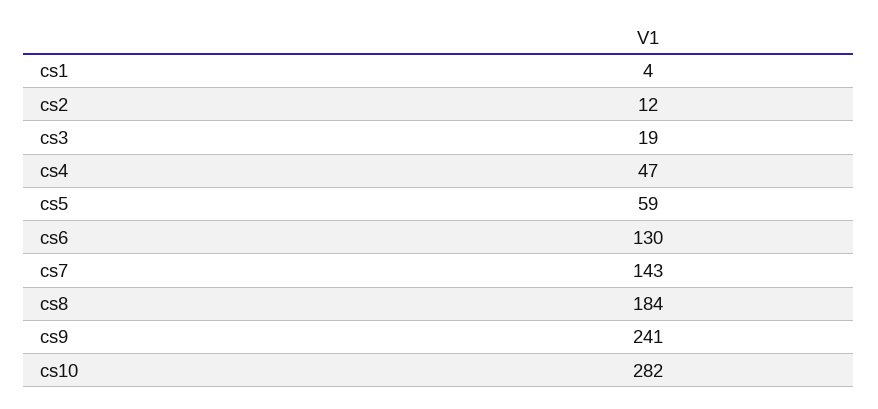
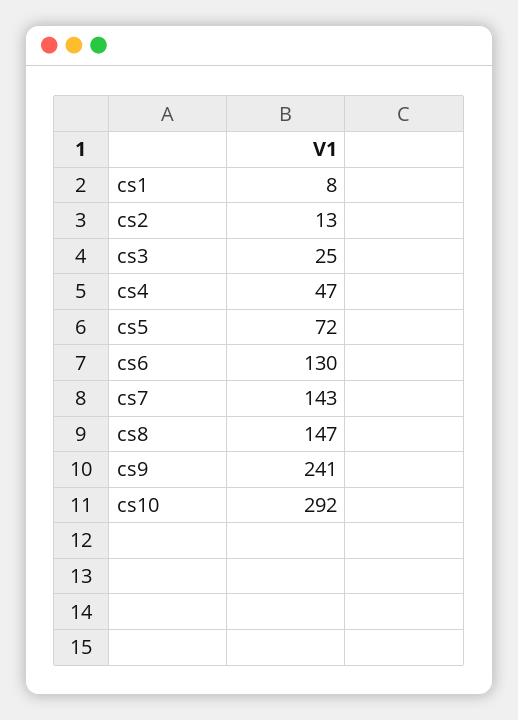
cs1: 4 -> 8
cs2: 12 -> 13
cs3: 19 -> 25
cs5: 59 -> 72
cs8: 184 -> 147
cs10: 282 -> 292

